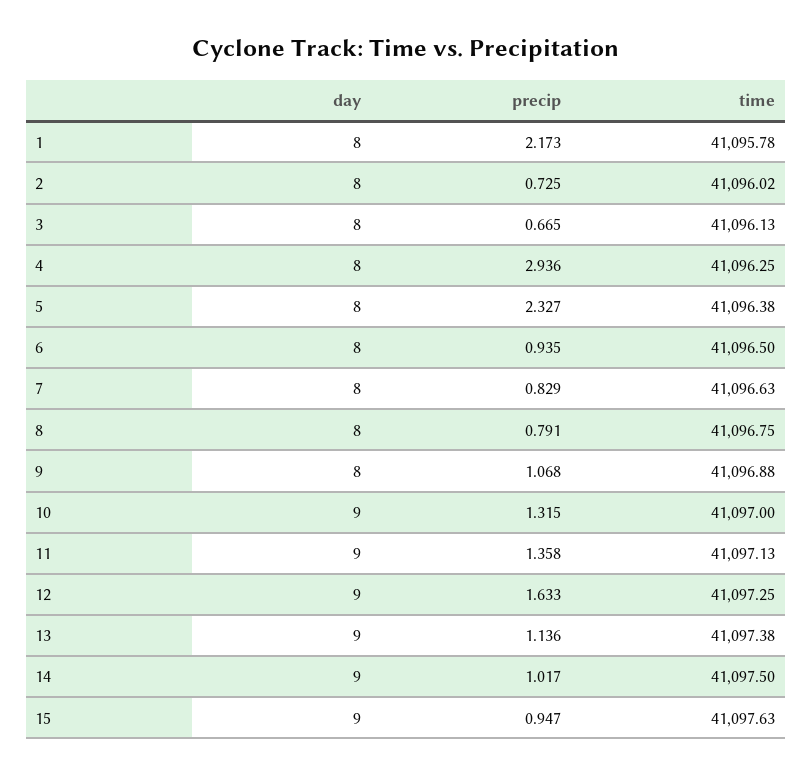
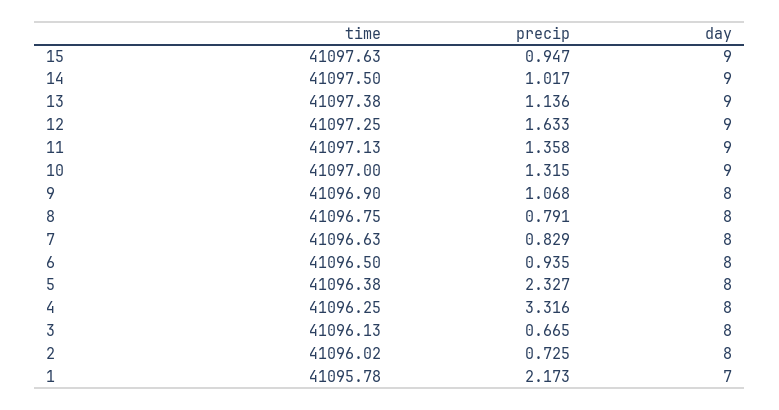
day, 1: 8 -> 7
precip, 4: 2.936 -> 3.316
time, 9: 41096.88 -> 41096.9

